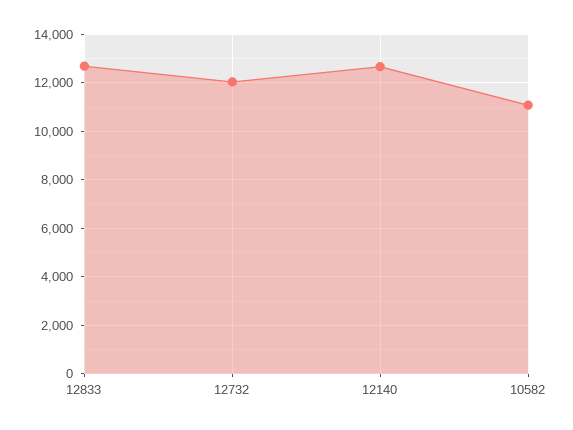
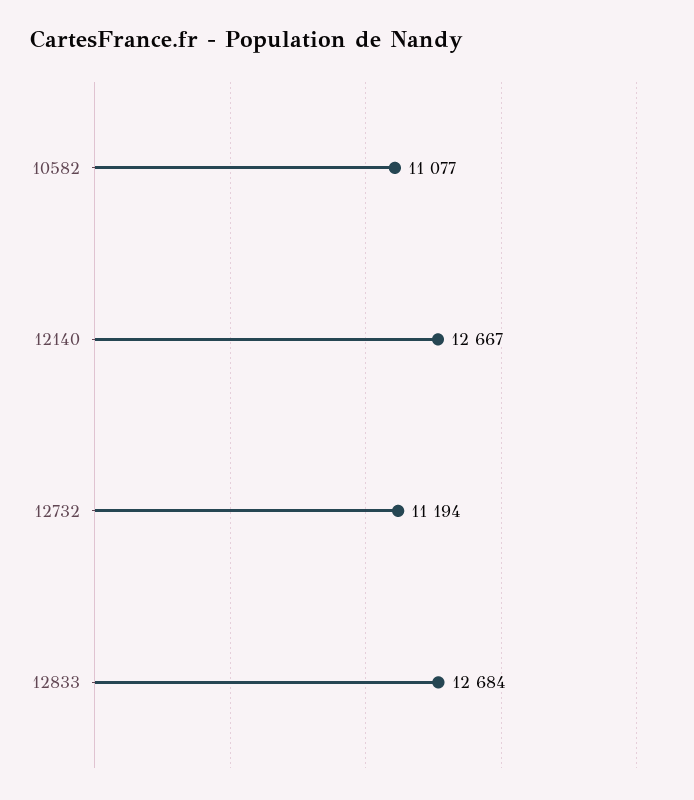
12732: 12000 -> 11194

